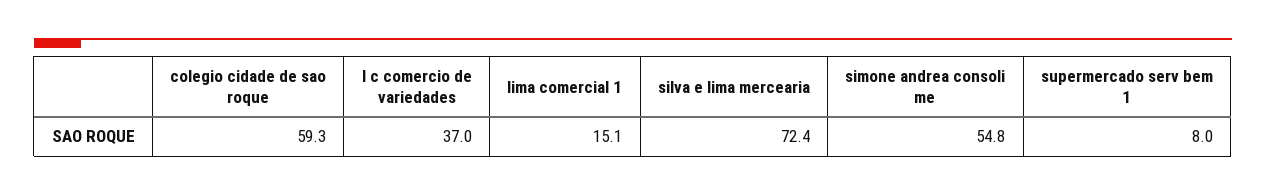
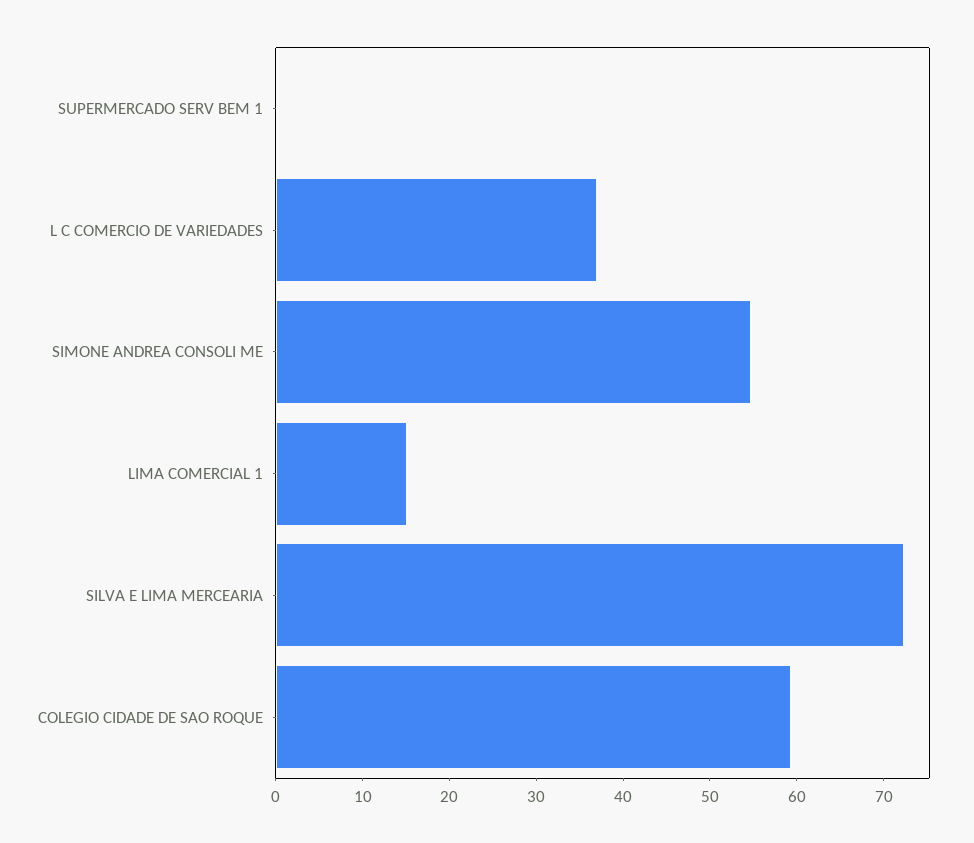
supermercado serv bem 1: 8 -> 0

